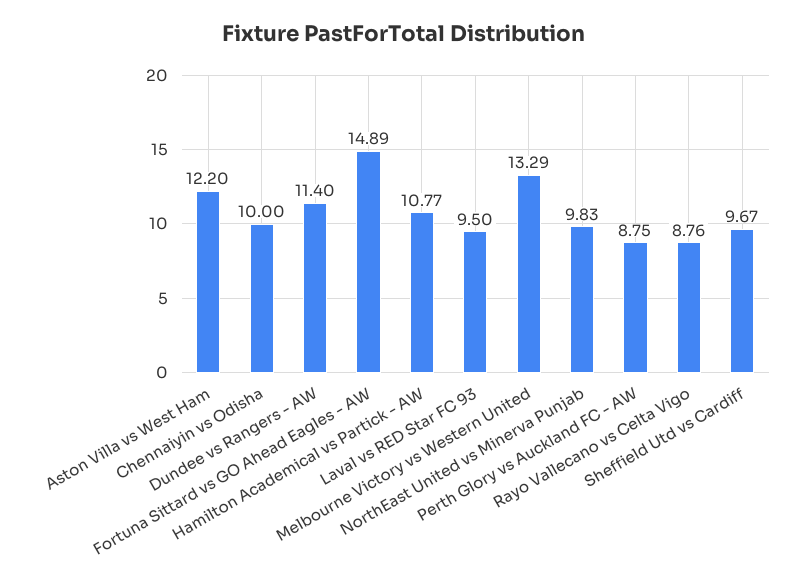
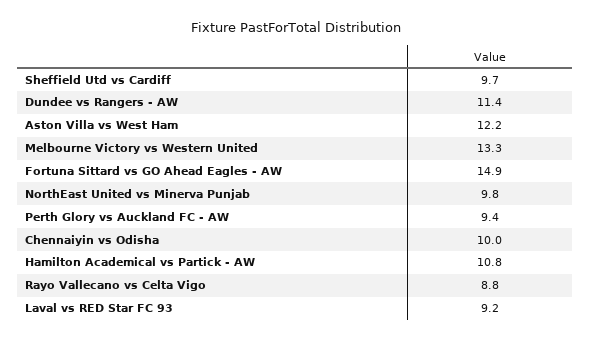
Laval vs RED Star FC 93: 9.5 -> 9.2
Perth Glory vs Auckland FC - AW: 8.75 -> 9.4

